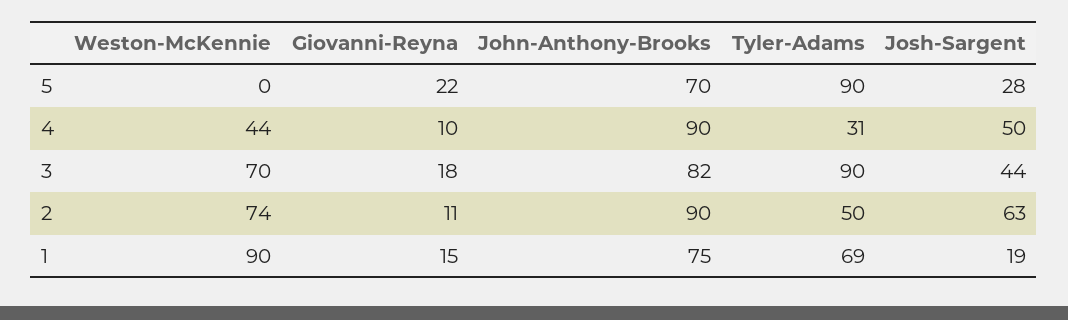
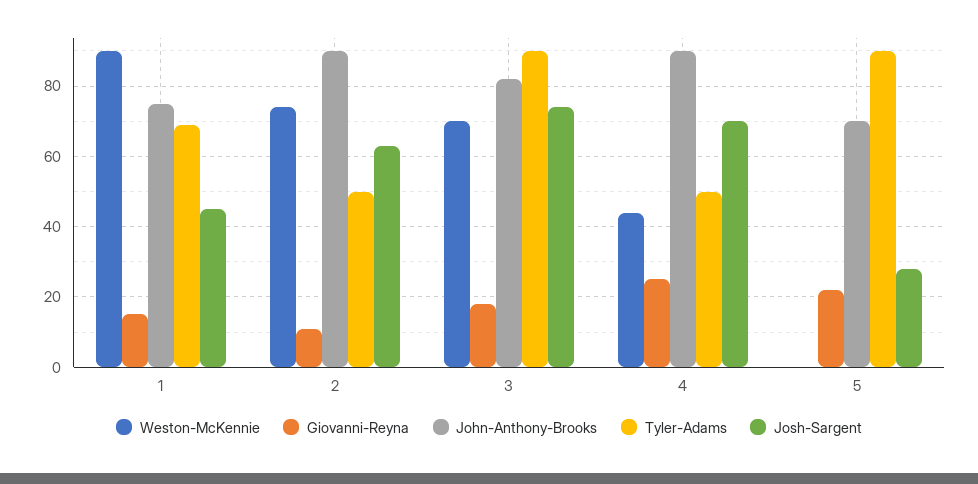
Giovanni-Reyna, 4: 10 -> 25
Tyler-Adams, 4: 31 -> 50
Josh-Sargent, 4: 50 -> 70
Josh-Sargent, 3: 44 -> 75
Josh-Sargent, 1: 19 -> 45

